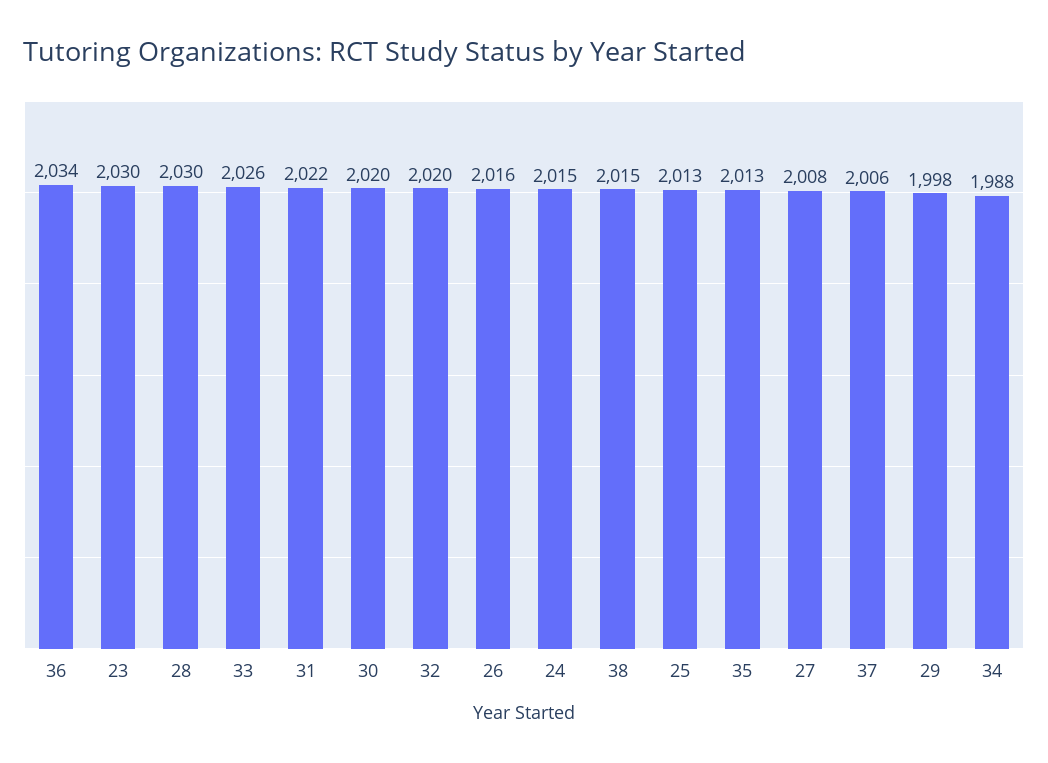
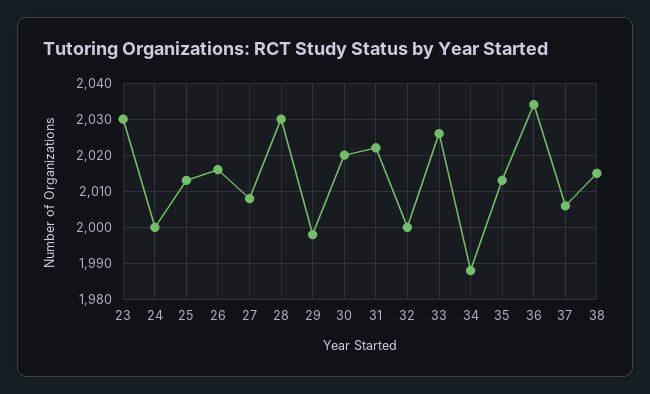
32: 2020 -> 2000
24: 2015 -> 2000

